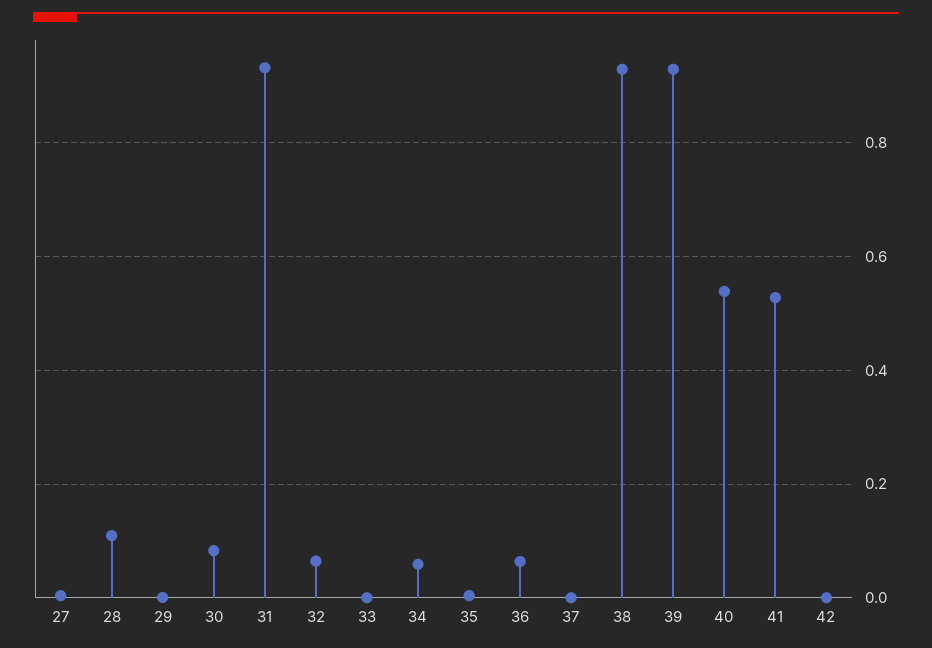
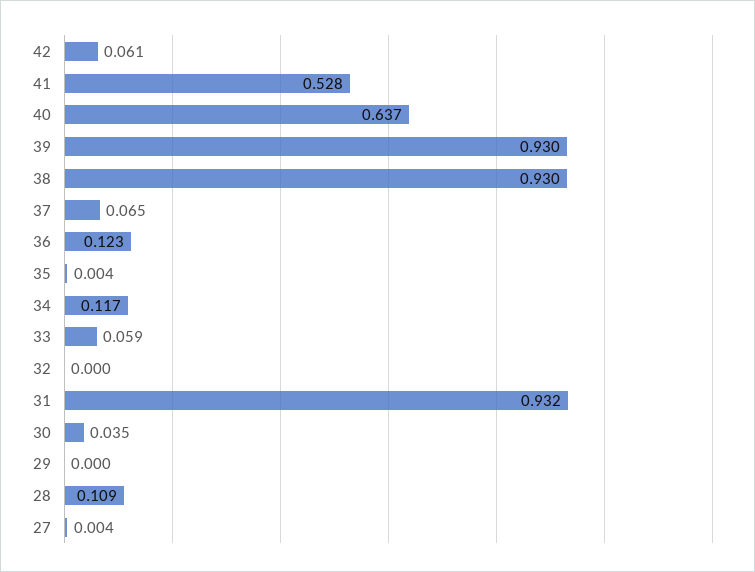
30: 0.08 -> 0.035
32: 0.06 -> 0
33: 0 -> 0.059
34: 0.06 -> 0.117
36: 0.06 -> 0.123
37: 0 -> 0.065
40: 0.54 -> 0.637
42: 0 -> 0.061

